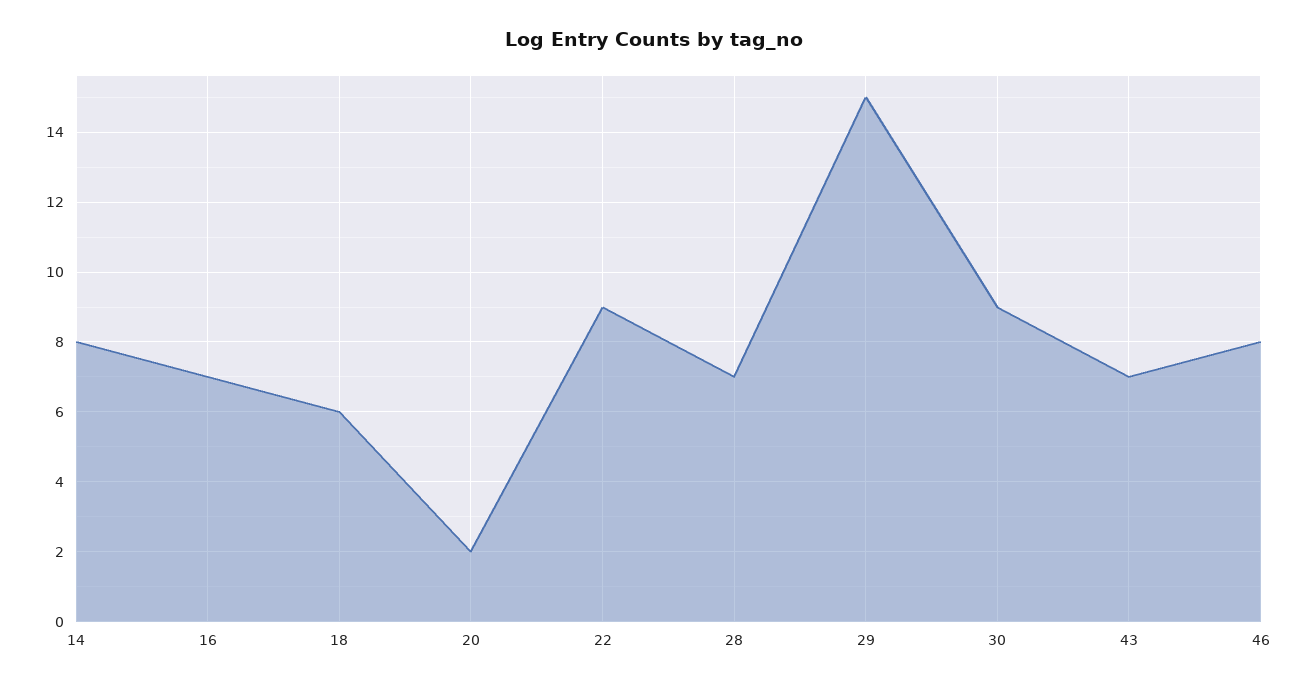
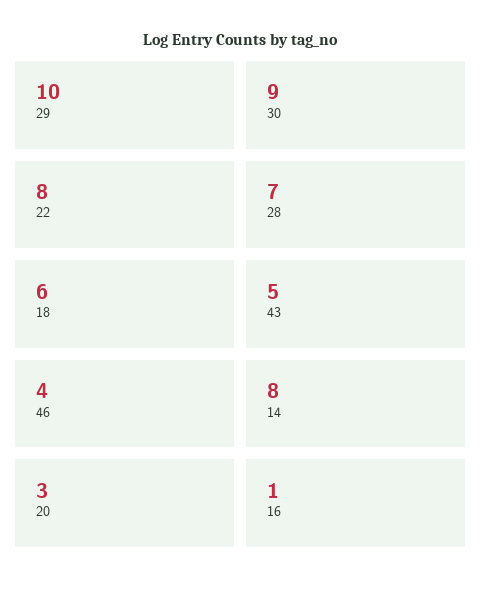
16: 7 -> 1
20: 2 -> 3
22: 9 -> 8
29: 15 -> 10
43: 7 -> 5
46: 8 -> 4

